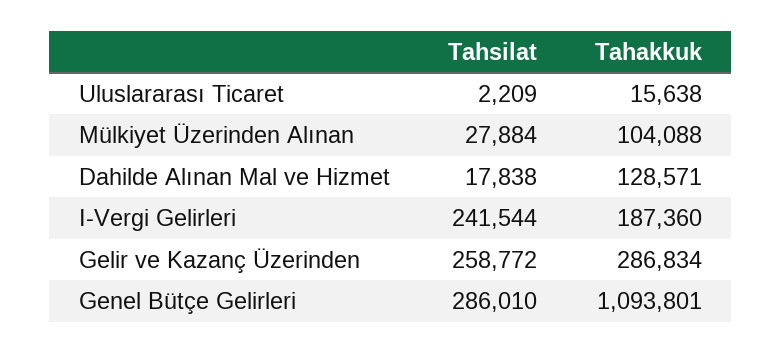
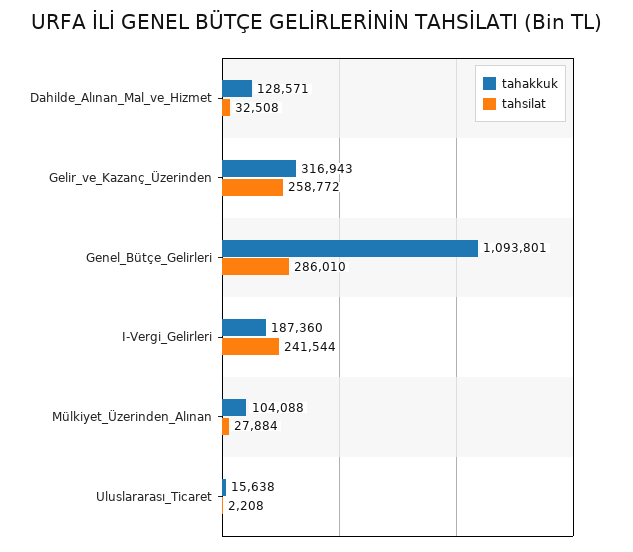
Tahsilat, Uluslararası Ticaret: 2209 -> 2208
Tahsilat, Dahilde Alınan Mal ve Hizmet: 17838 -> 32508
Tahakkuk, Gelir ve Kazanç Üzerinden: 286834 -> 316943

